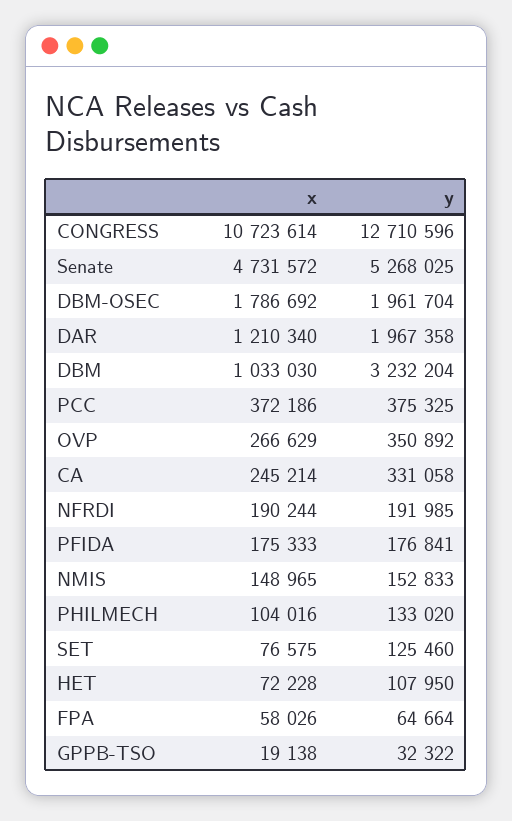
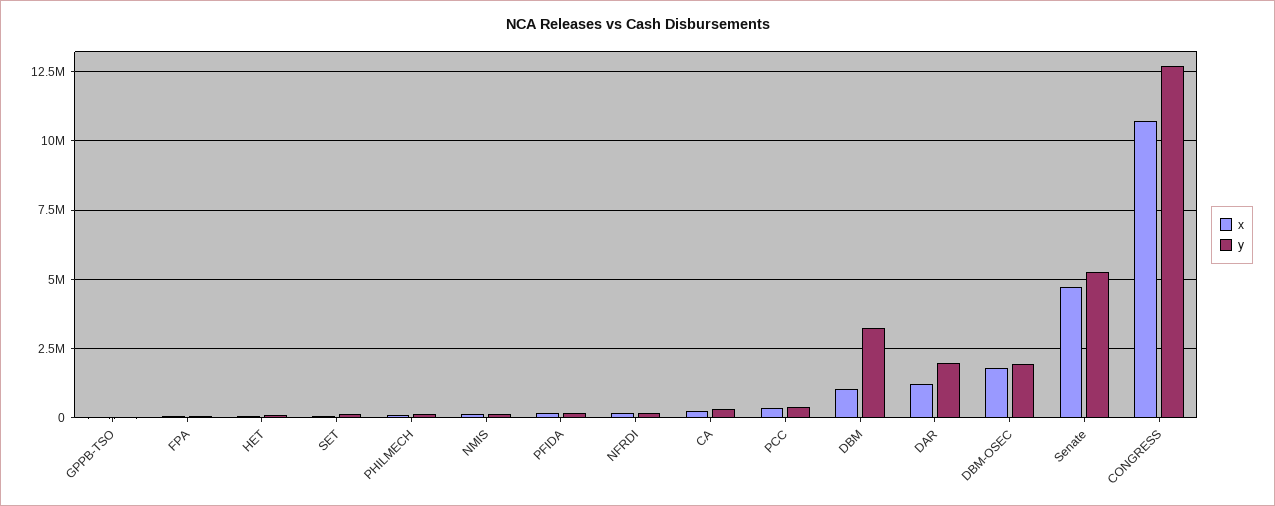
x, OVP: 266629 -> none
y, OVP: 350892 -> none

